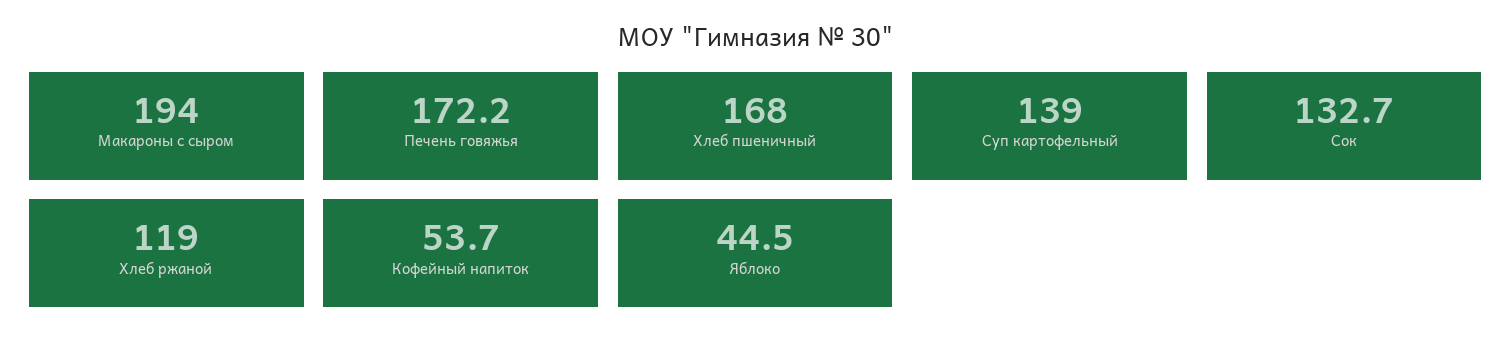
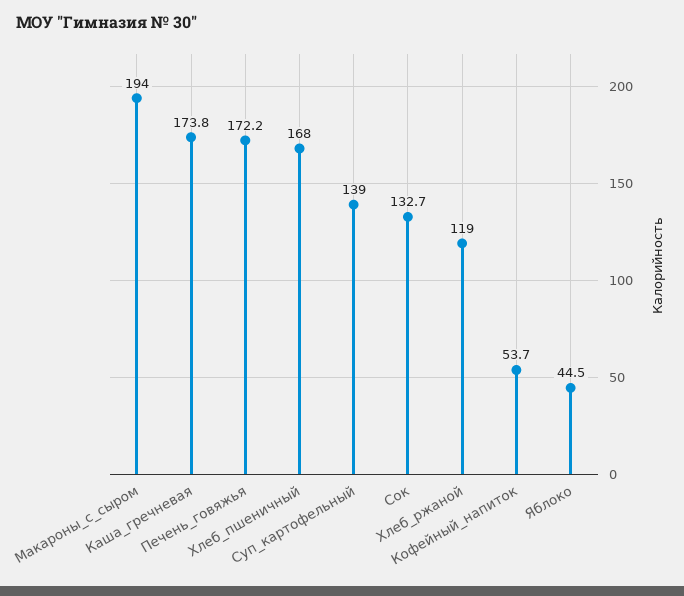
Каша_гречневая: none -> 173.8

